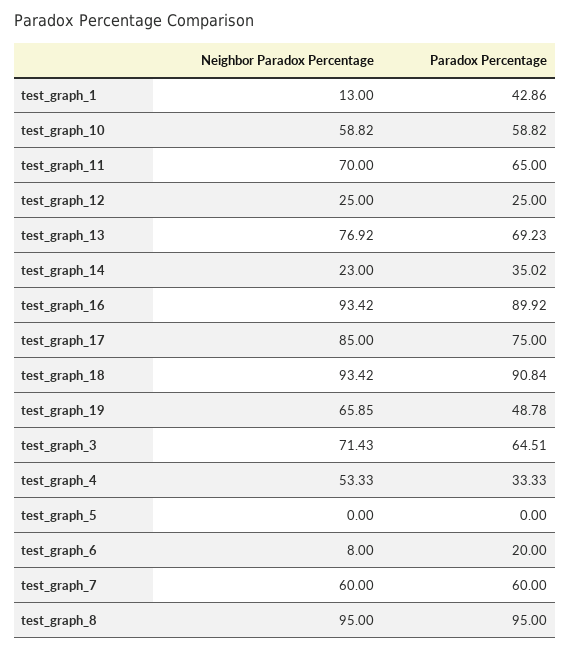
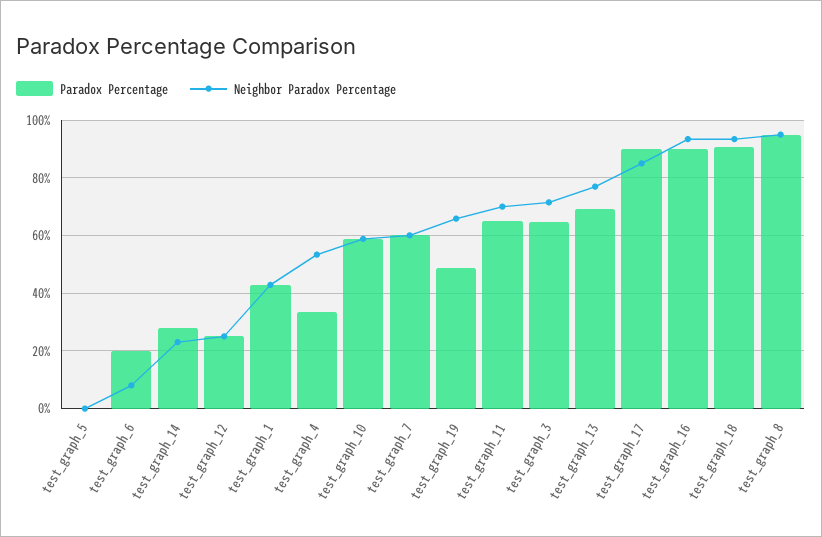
Neighbor Paradox Percentage, test_graph_1: 13 -> 42.5
Paradox Percentage, test_graph_14: 35.02 -> 27.5
Paradox Percentage, test_graph_17: 75 -> 90

